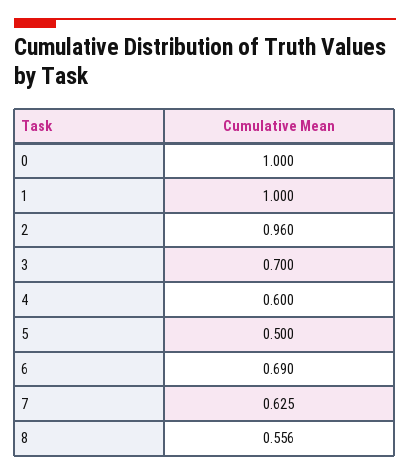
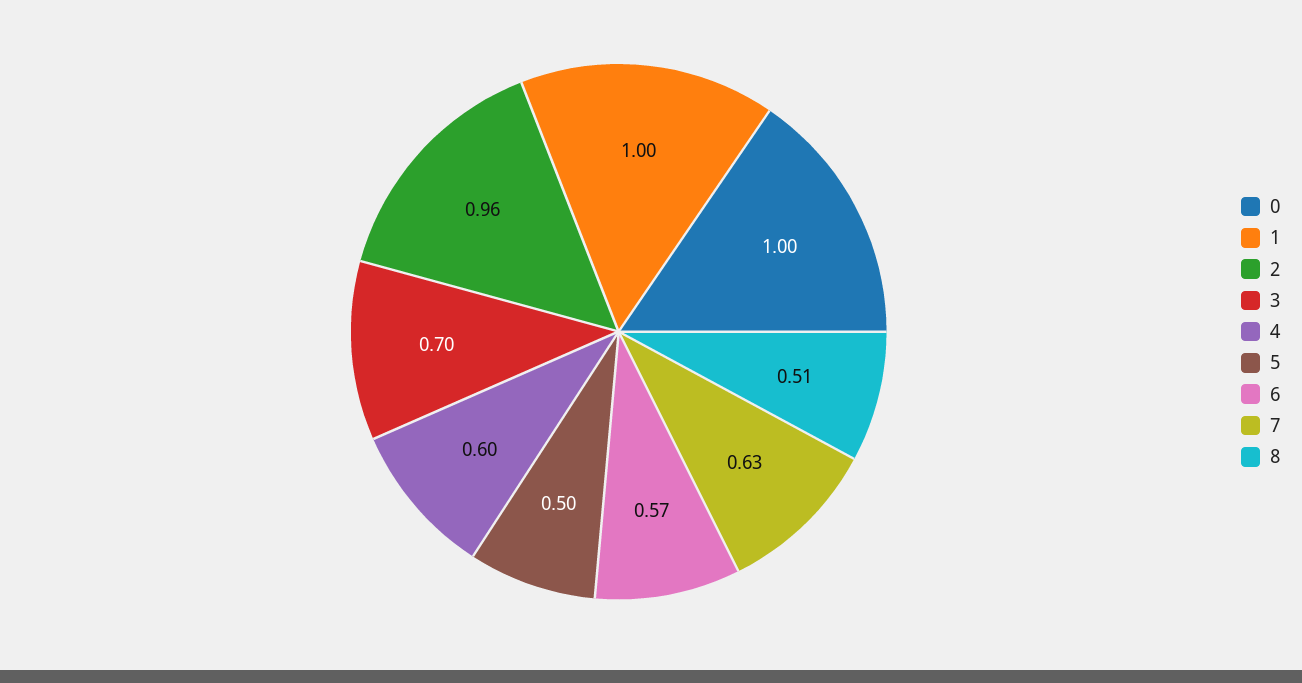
6: 0.69 -> 0.57
8: 0.556 -> 0.51

